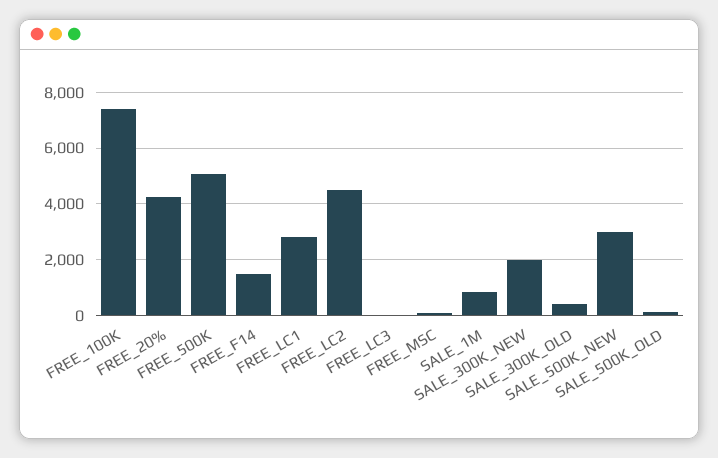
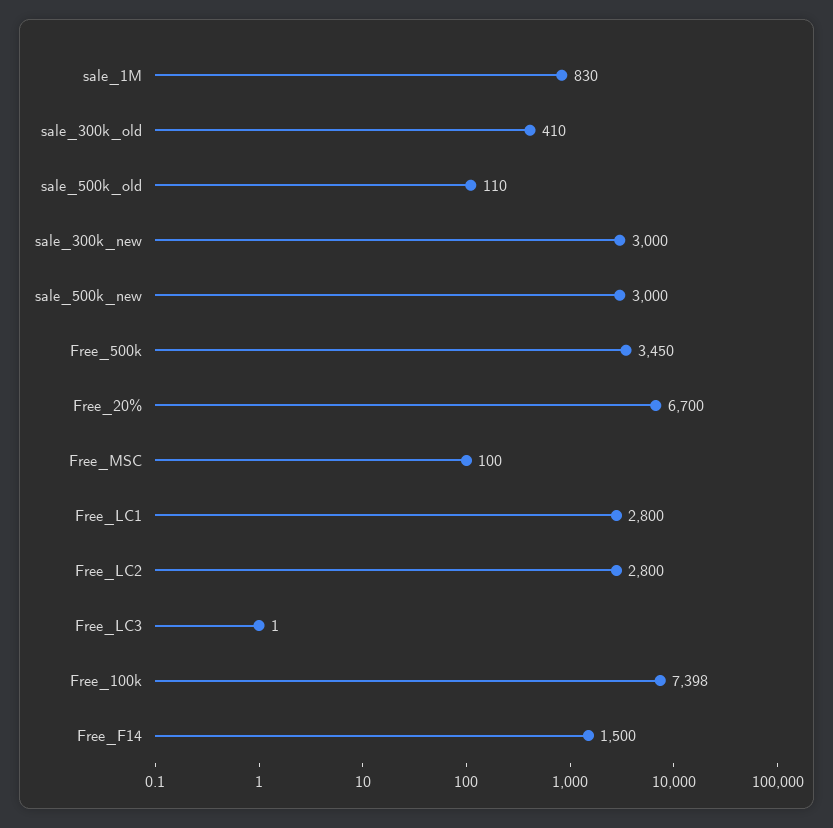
FREE_20%: 4250 -> 6700
FREE_500K: 5000 -> 3450
FREE_LC2: 4500 -> 2800
SALE_300K_NEW: 2000 -> 3000

